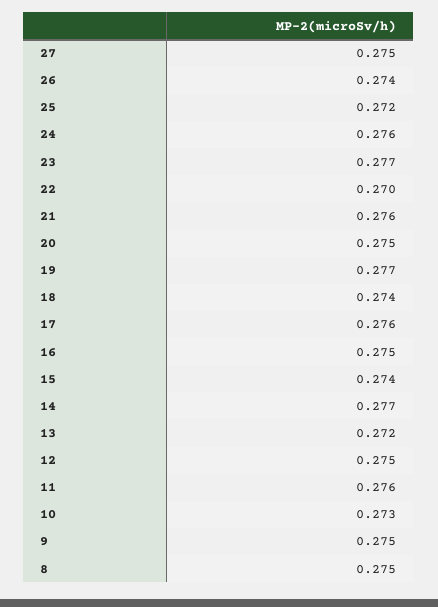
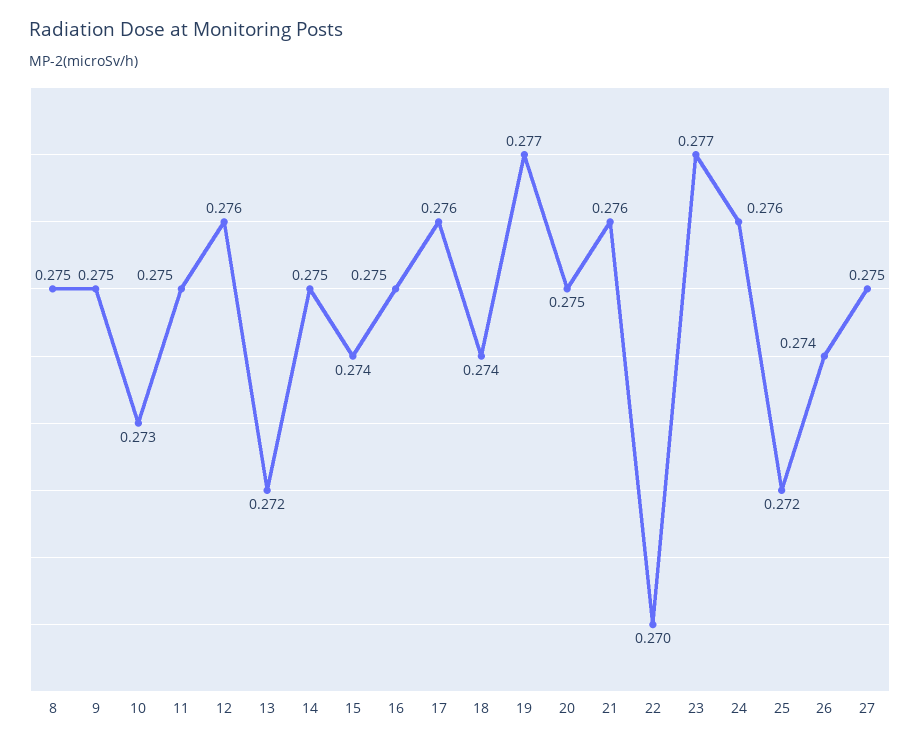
14: 0.277 -> 0.275
12: 0.275 -> 0.276
11: 0.276 -> 0.275

